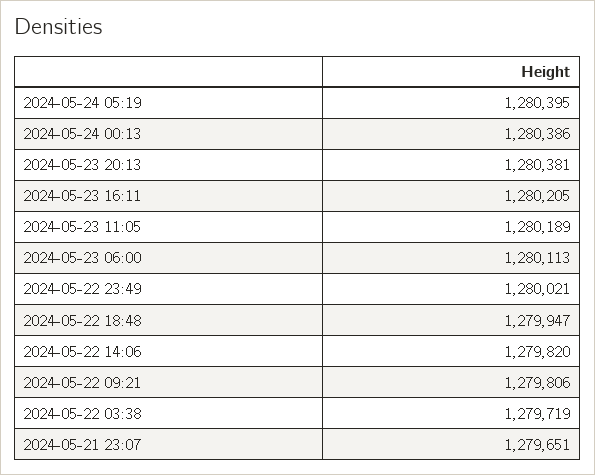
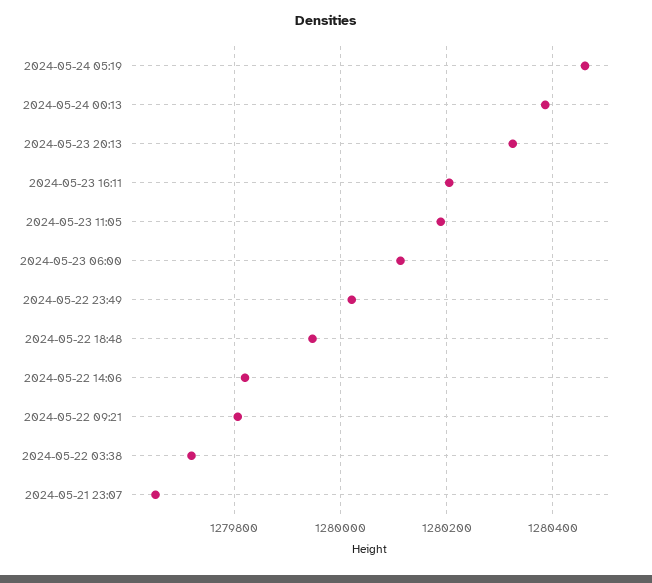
2024-05-24 05:19: 1280395 -> 1280460
2024-05-23 20:13: 1280381 -> 1280320

